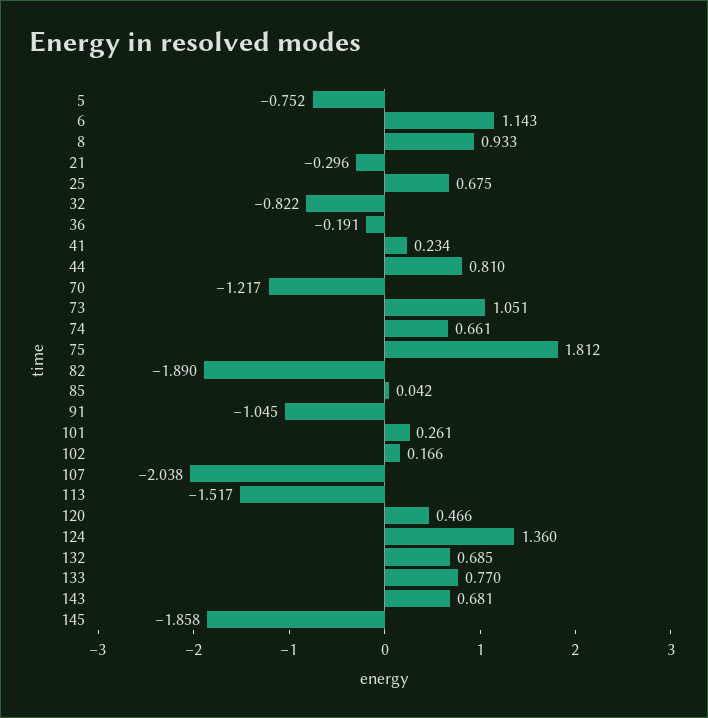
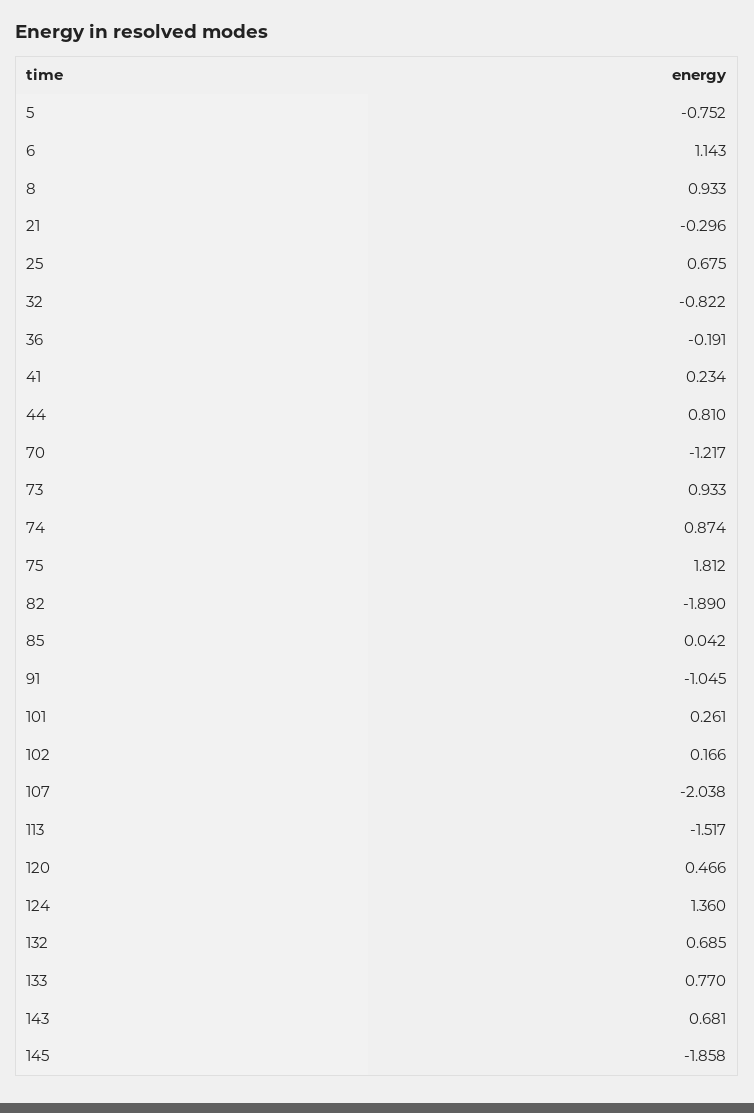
73: 1.051 -> 0.933
74: 0.661 -> 0.874

